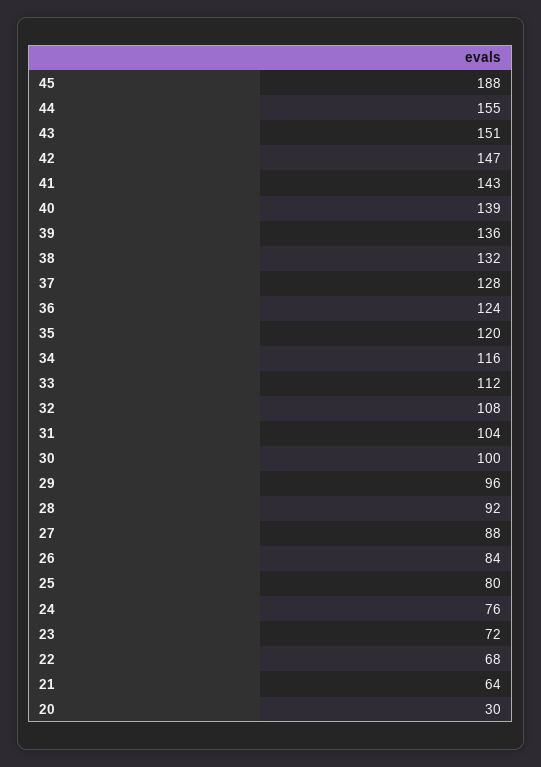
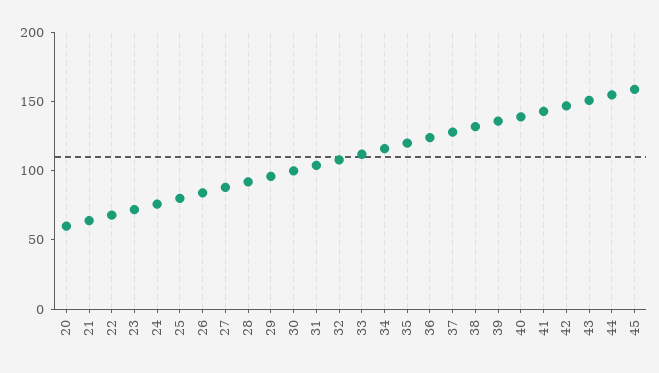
45: 188 -> 160
20: 30 -> 60

